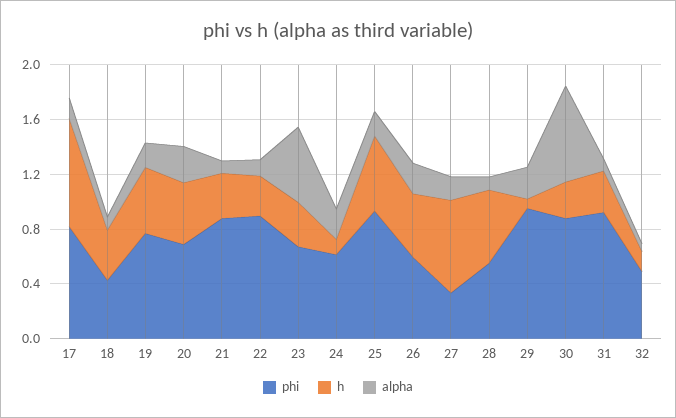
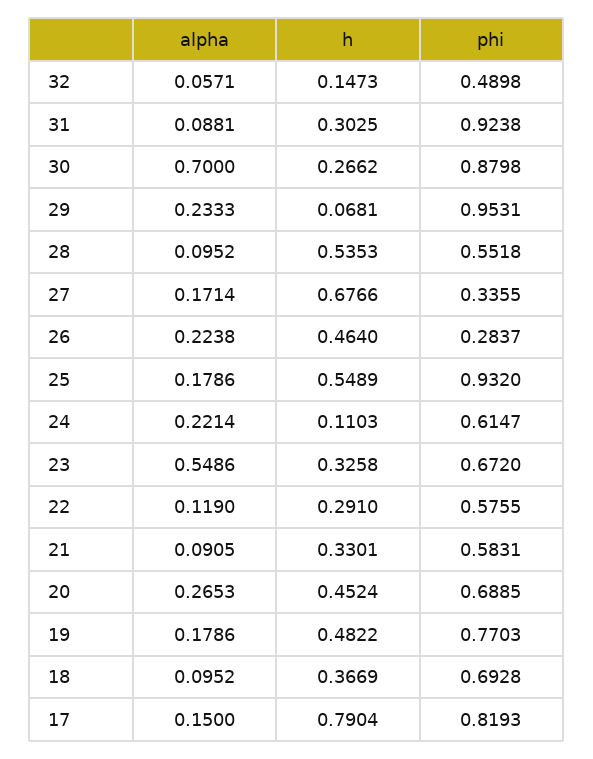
phi, 18: 0.4 -> 0.6928
phi, 21: 0.9 -> 0.5831
phi, 22: 0.9 -> 0.5755
phi, 26: 0.6 -> 0.2837

